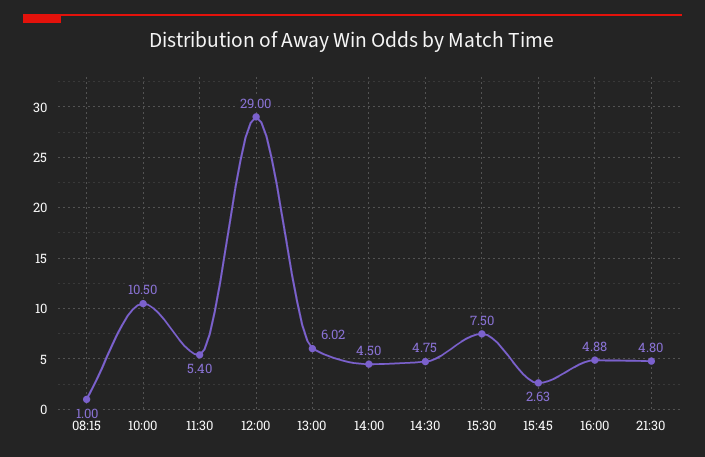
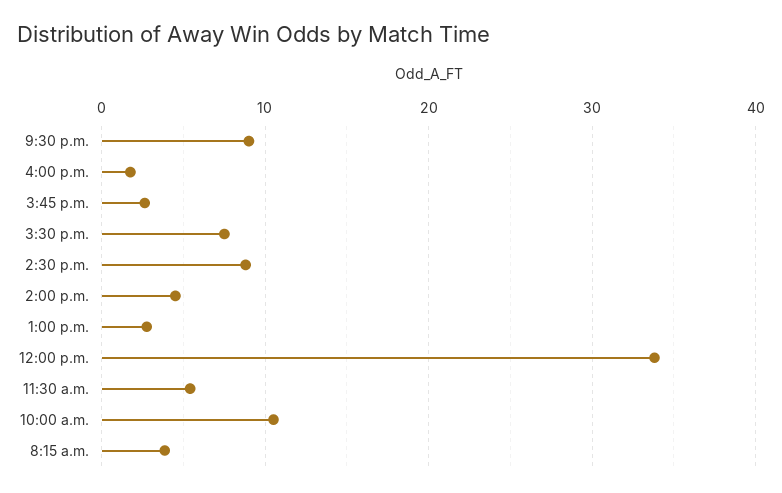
08:15: 1 -> 4
12:00: 29 -> 34
13:00: 6.02 -> 3
14:30: 4.75 -> 9
16:00: 4.88 -> 2
21:30: 4.8 -> 9

